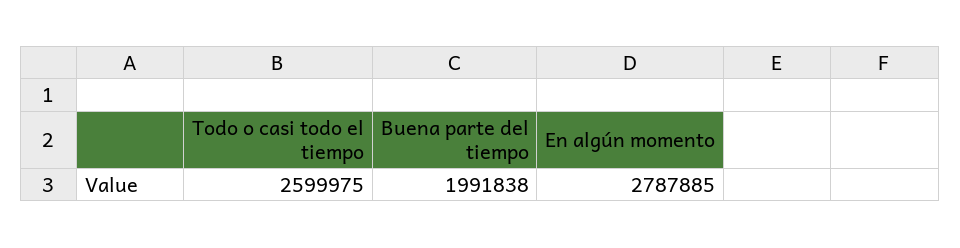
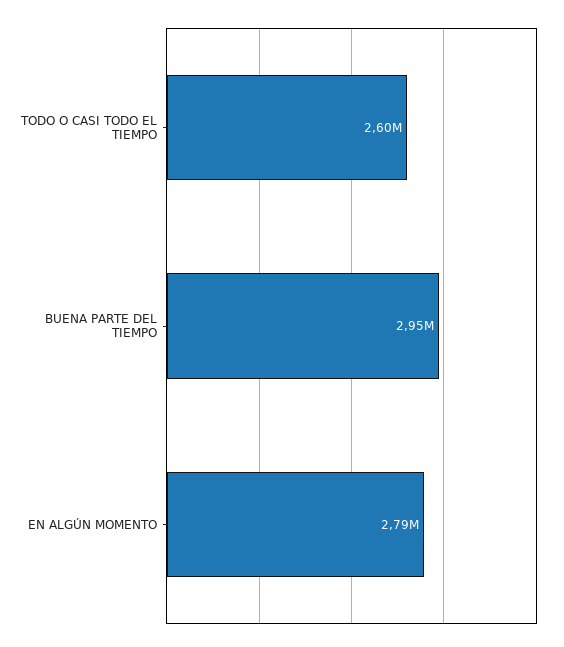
Buena parte del tiempo: 1991838 -> 2950000

